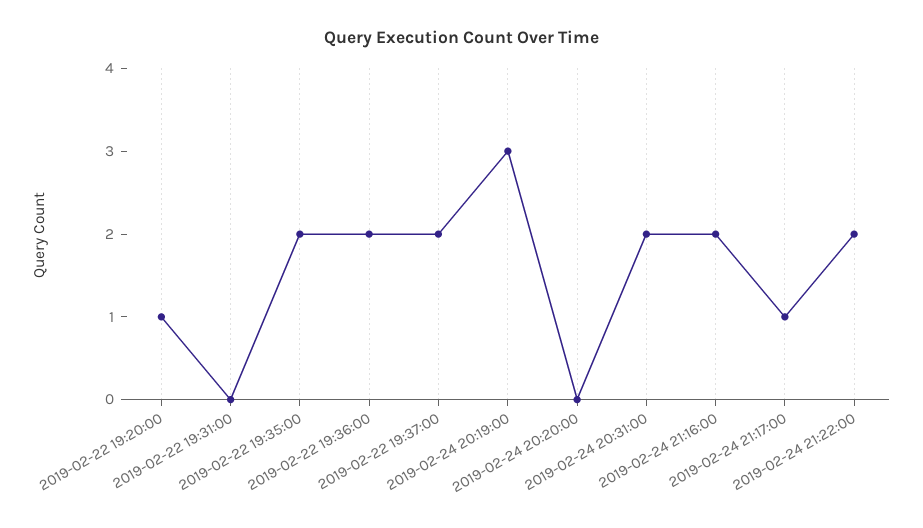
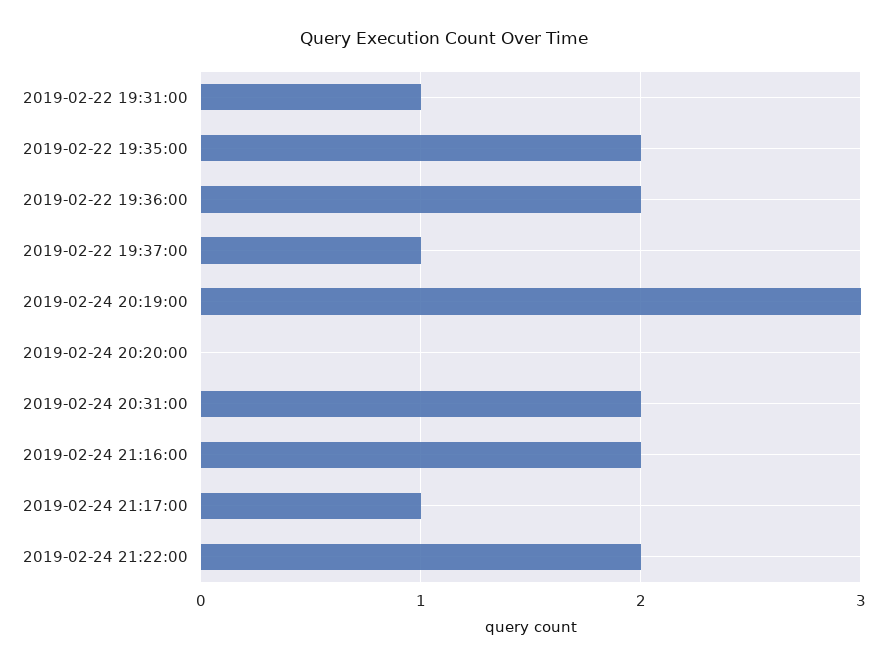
2019-02-22 19:20:00: 1 -> none
2019-02-22 19:31:00: 0 -> 1
2019-02-22 19:37:00: 2 -> 1

